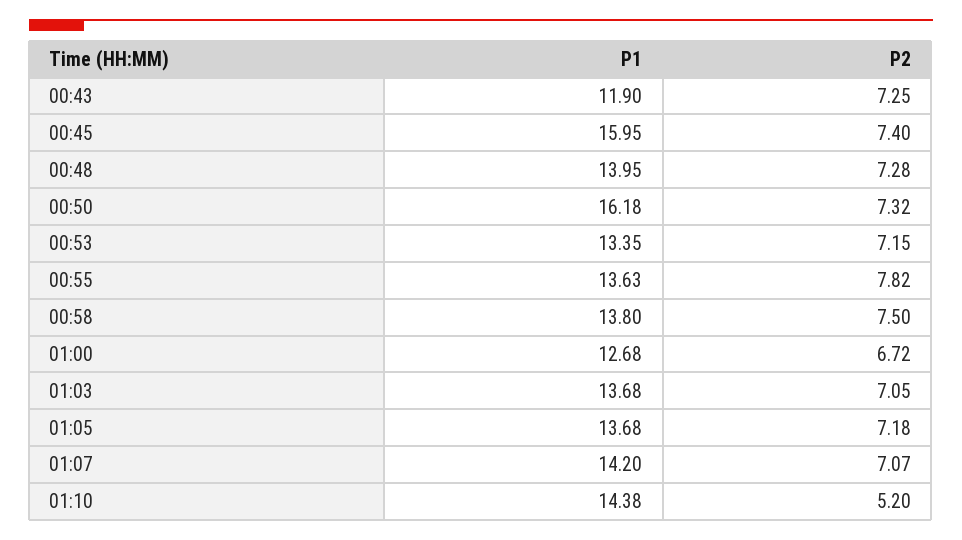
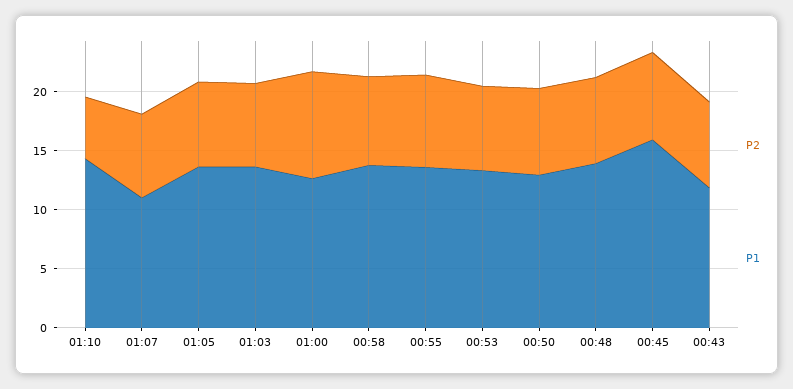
P1, 00:50: 16.18 -> 13
P2, 01:00: 6.72 -> 9
P1, 01:07: 14.2 -> 11

